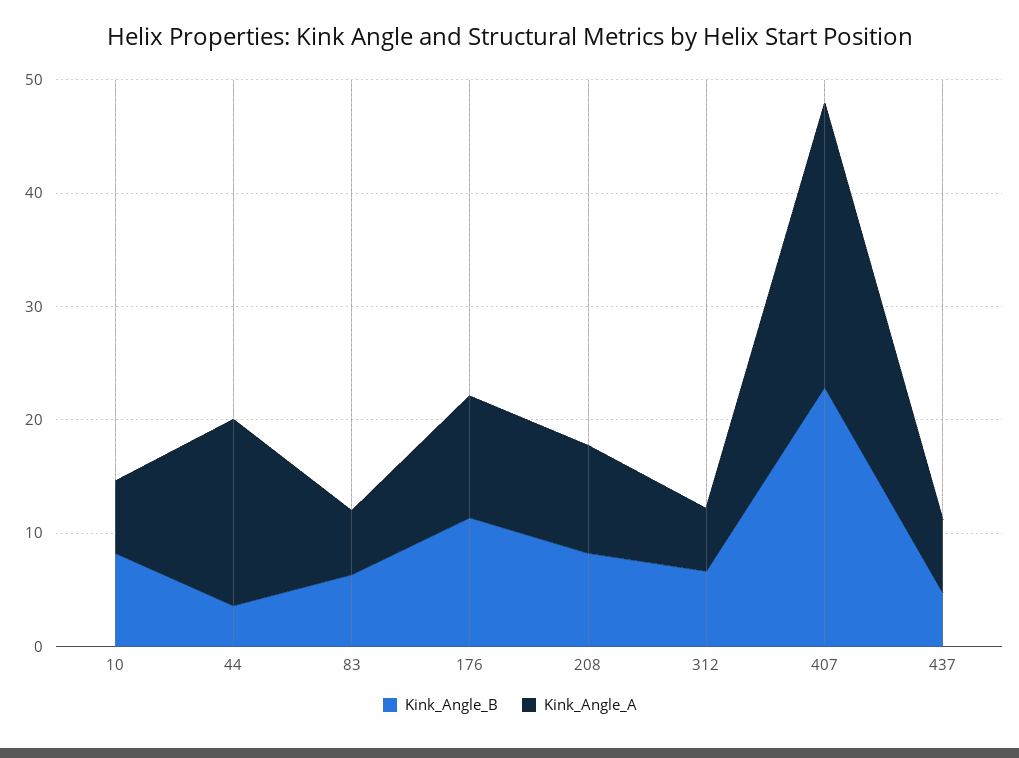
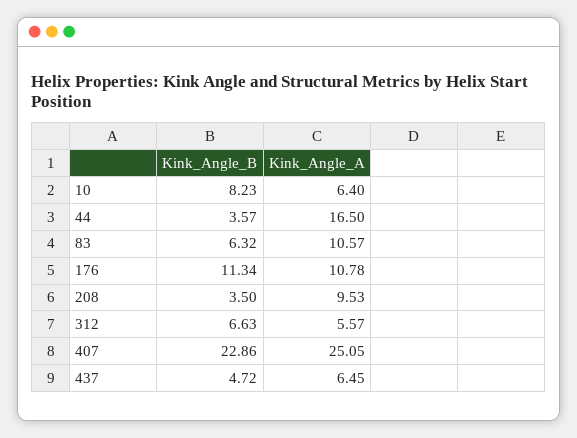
Kink_Angle_A, 83: 6 -> 10.57
Kink_Angle_B, 208: 8 -> 3.5

